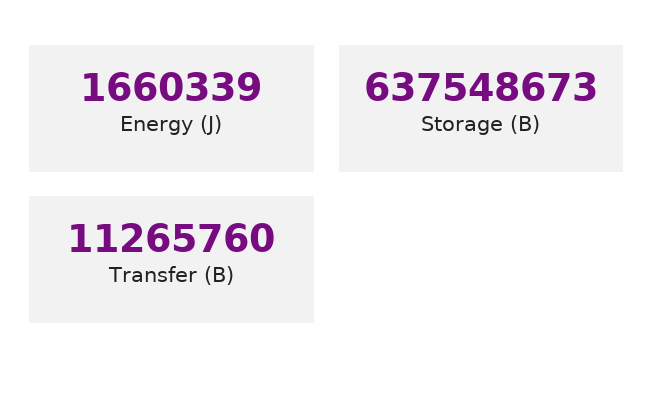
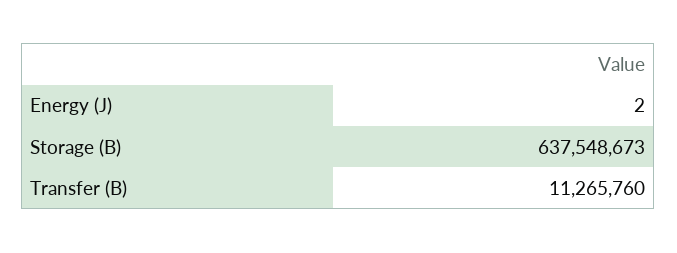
Energy (J): 1660339 -> 2

